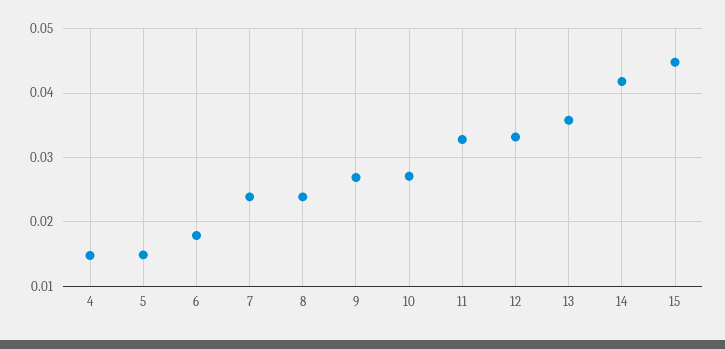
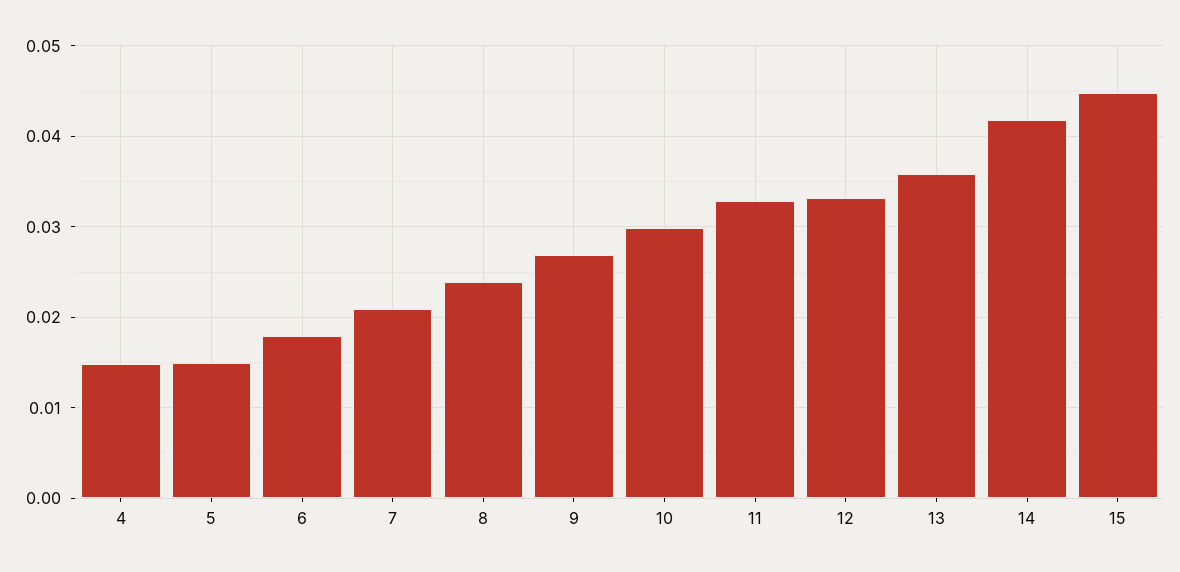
7: 0.024 -> 0.021
10: 0.027 -> 0.03

